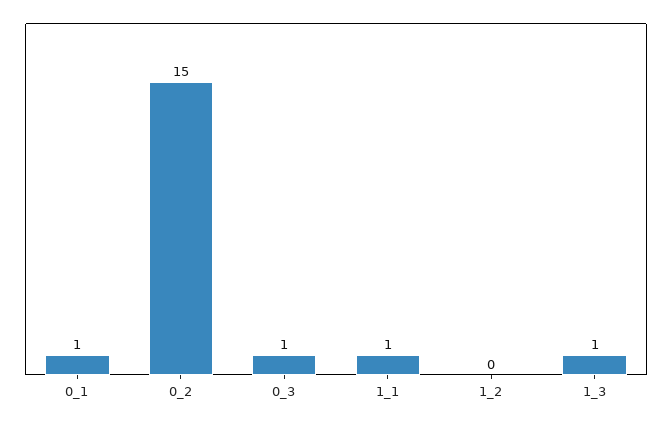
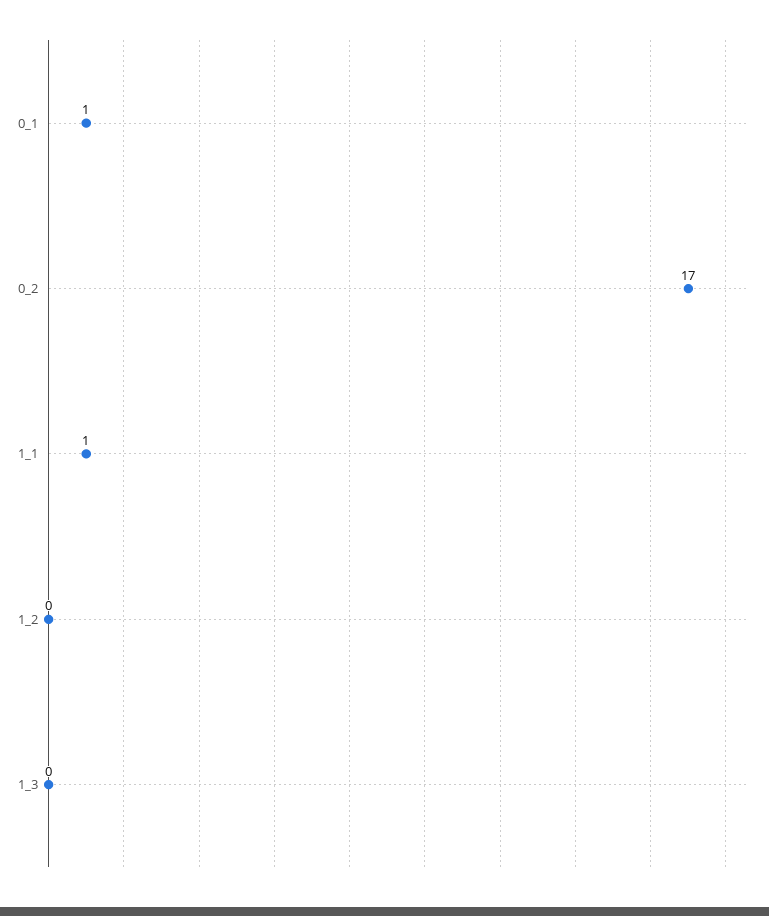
0_2: 15 -> 17
0_3: 1 -> none
1_3: 1 -> 0

